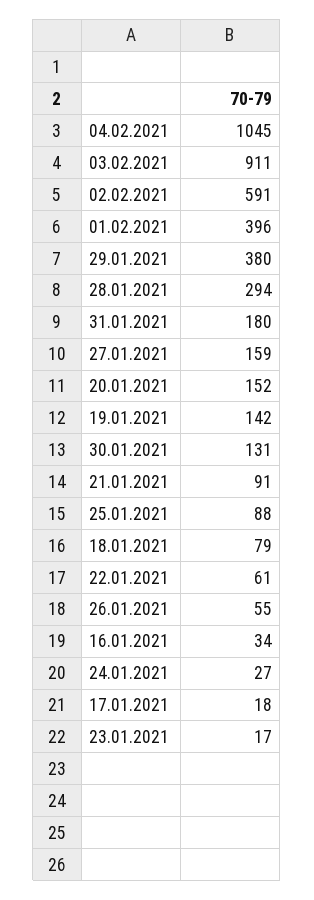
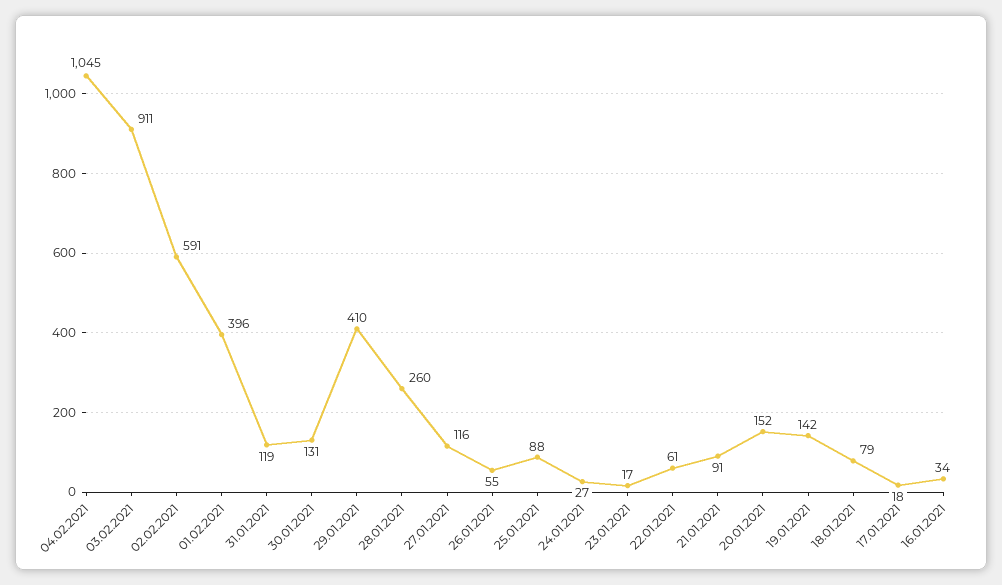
29.01.2021: 380 -> 410
28.01.2021: 294 -> 260
31.01.2021: 180 -> 119
27.01.2021: 159 -> 116

